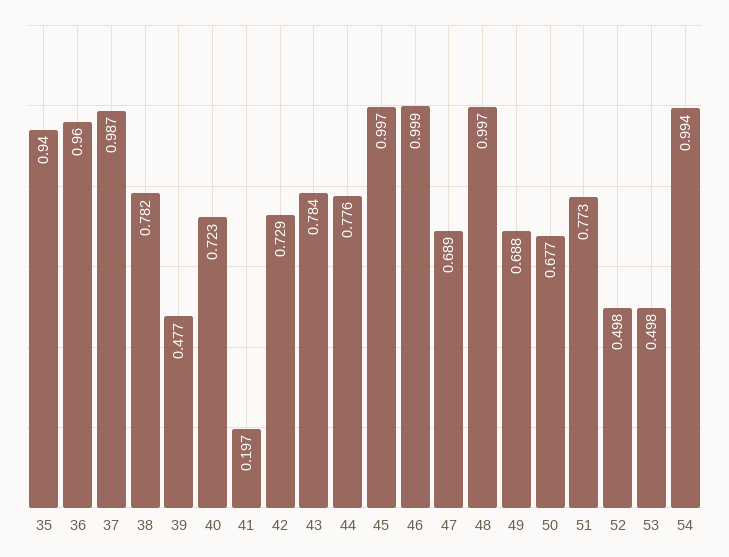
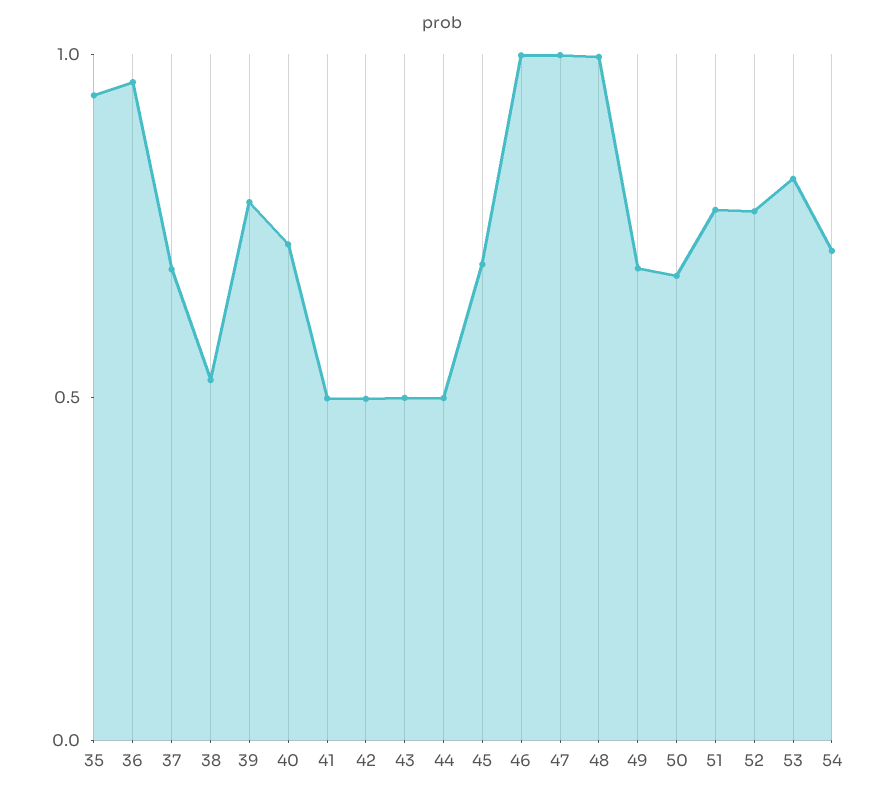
37: 0.987 -> 0.7
38: 0.782 -> 0.5
39: 0.477 -> 0.8
41: 0.197 -> 0.5
42: 0.729 -> 0.5
43: 0.784 -> 0.5
44: 0.776 -> 0.5
45: 0.997 -> 0.7
47: 0.689 -> 1
52: 0.498 -> 0.8
53: 0.498 -> 0.8
54: 0.994 -> 0.7

